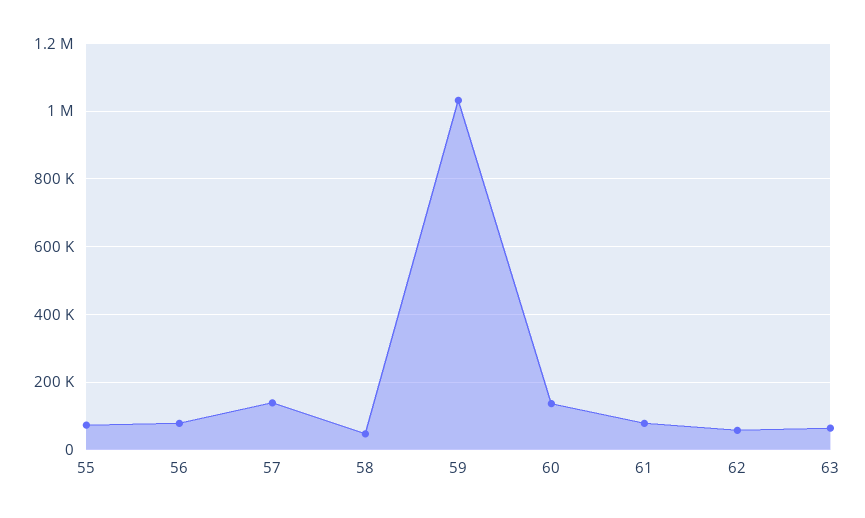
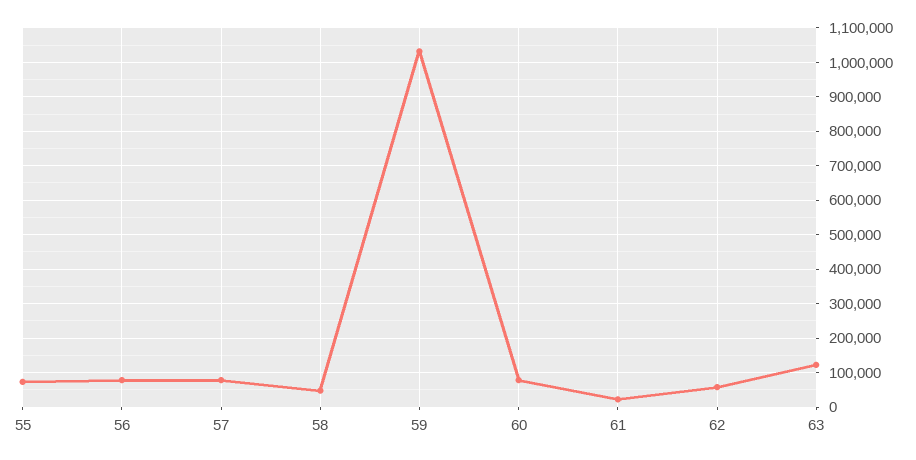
57: 140000 -> 80000
60: 140000 -> 80000
61: 80000 -> 20000
63: 60000 -> 120000

